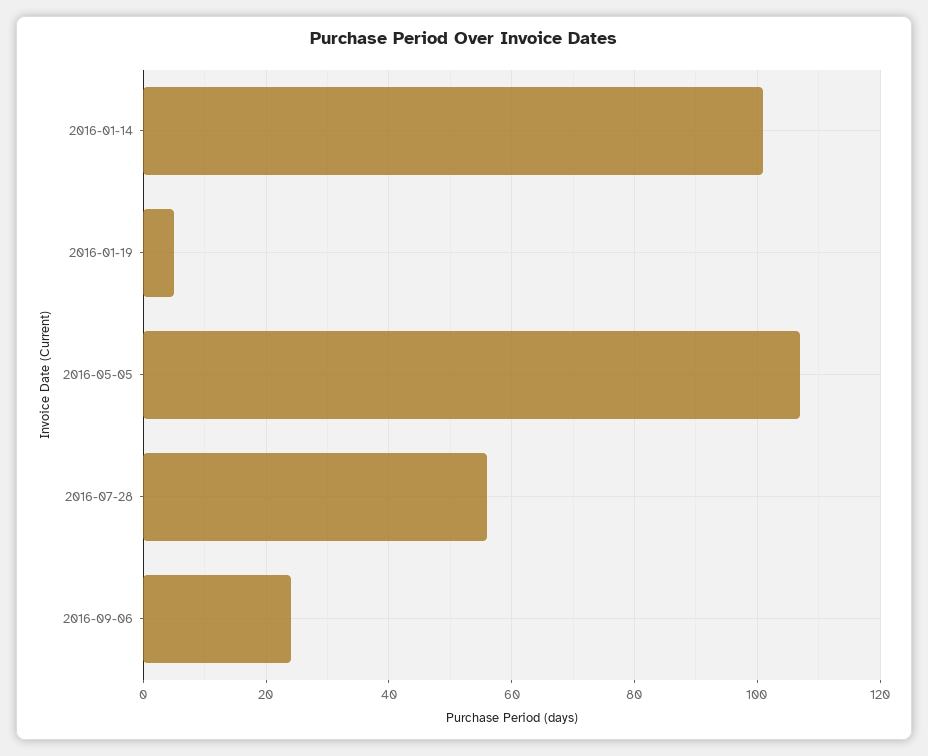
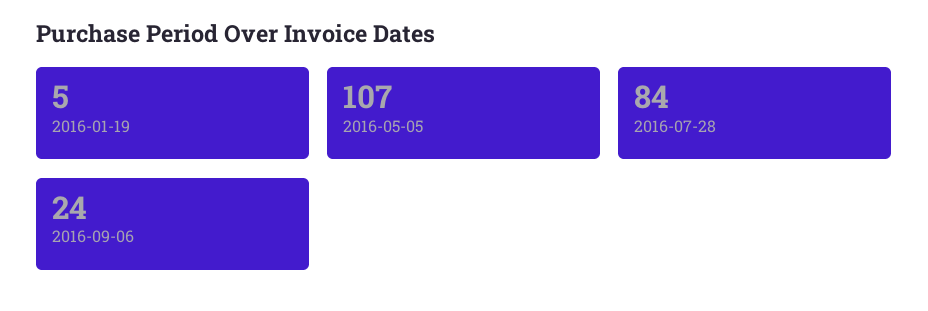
2016-01-14: 100 -> none
2016-07-28: 55 -> 84

